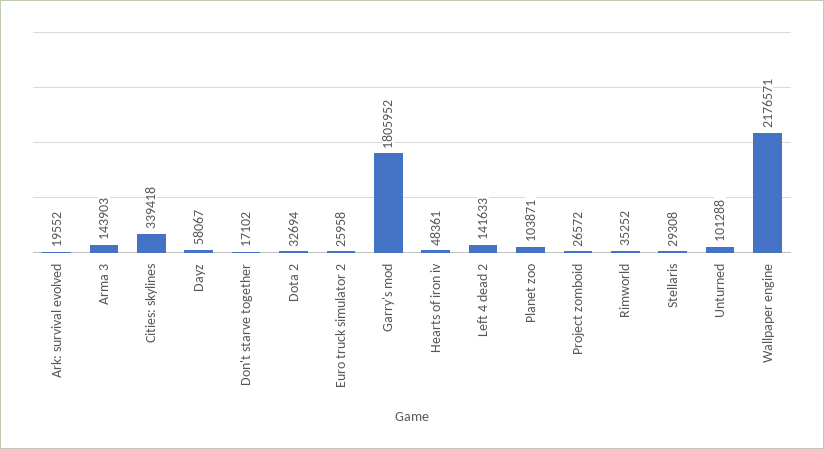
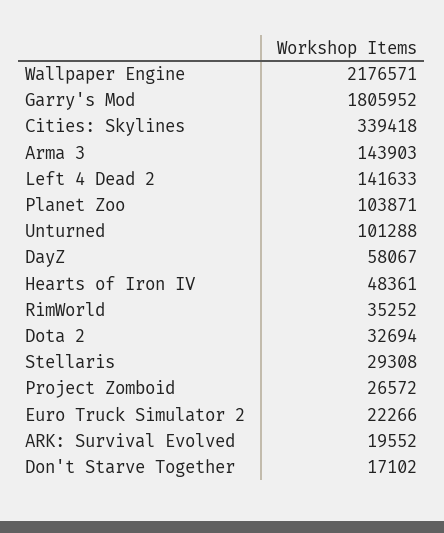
Euro truck simulator 2: 25958 -> 22266

